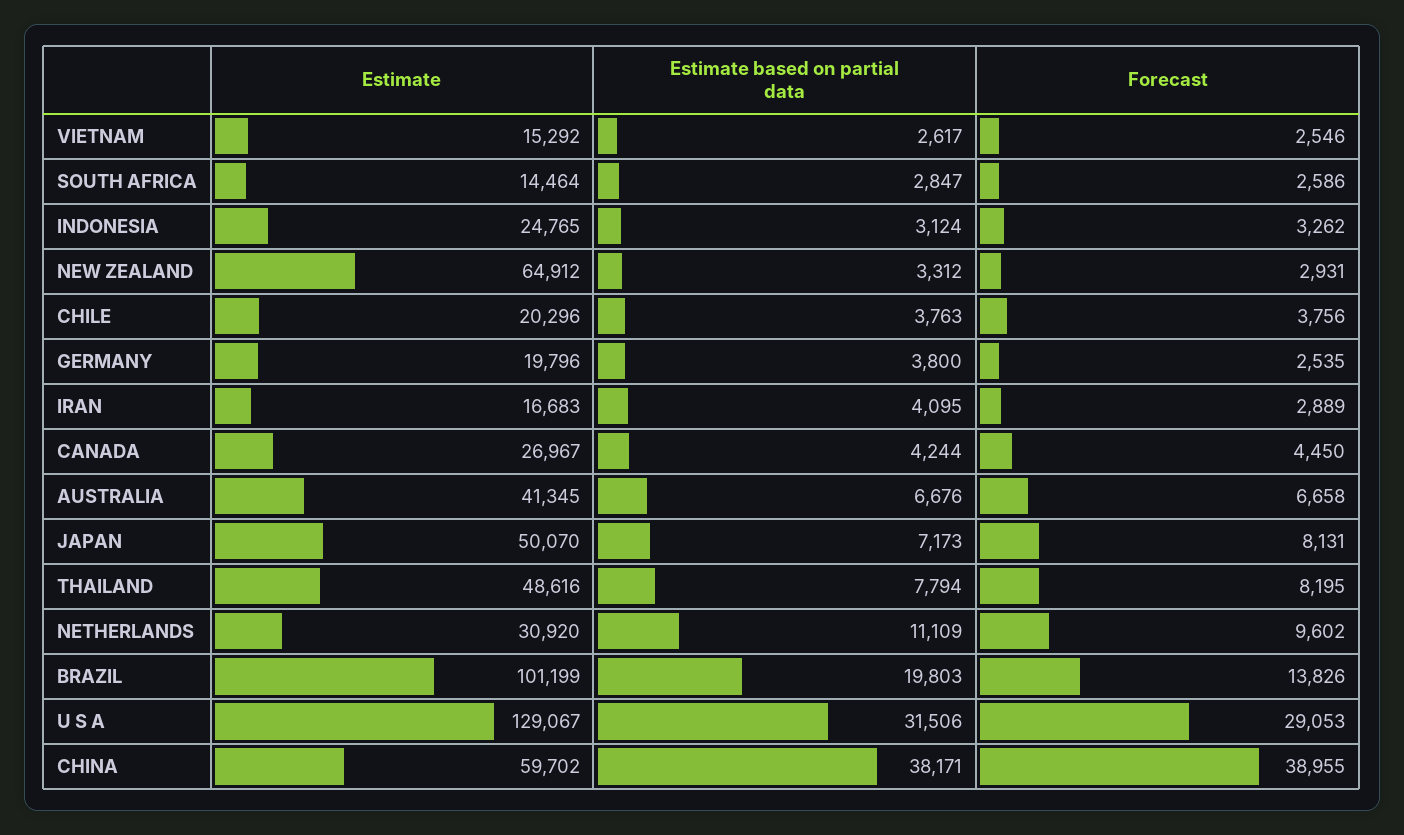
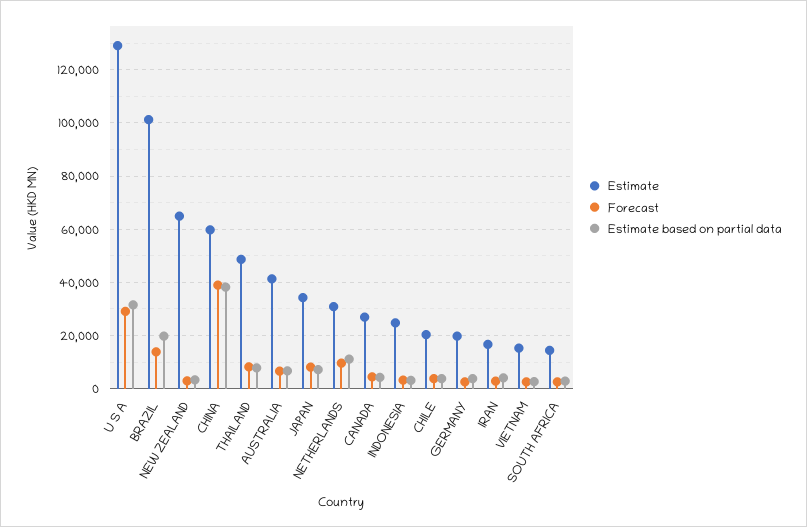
Estimate, JAPAN: 50070 -> 35000

